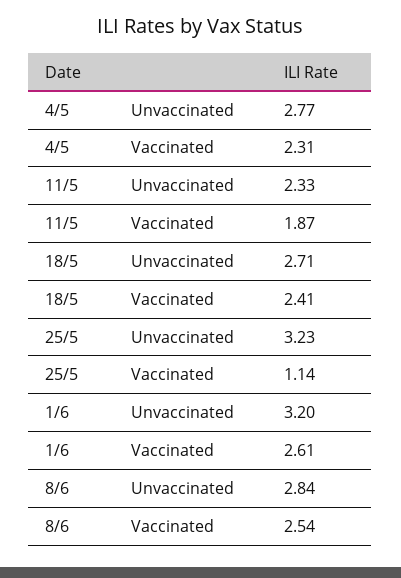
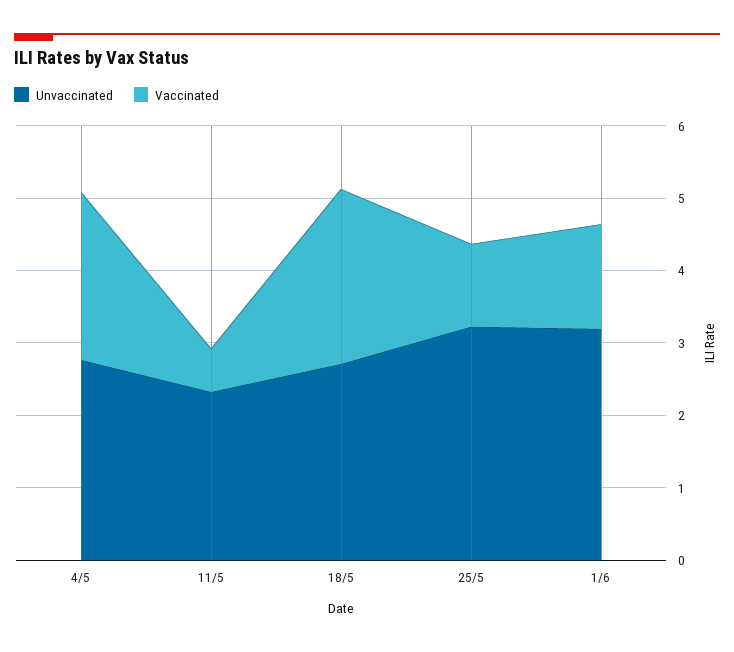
Vaccinated, 11/5: 1.87 -> 0.6
Vaccinated, 1/6: 2.61 -> 1.4
Unvaccinated, 8/6: 2.84 -> none
Vaccinated, 8/6: 2.54 -> none

